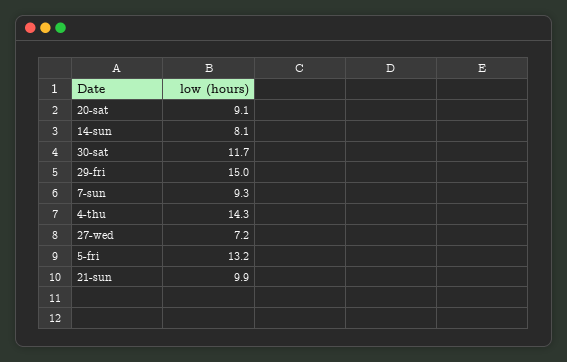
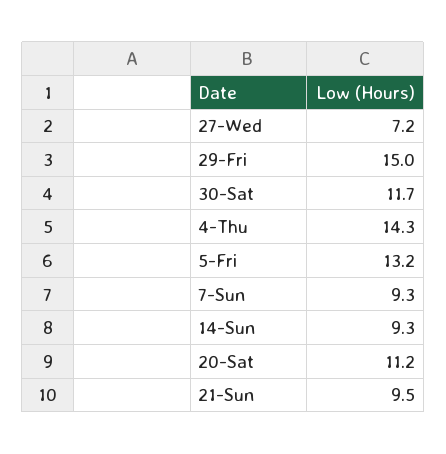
20-sat: 9.1 -> 11.2
14-sun: 8.1 -> 9.3
21-sun: 9.9 -> 9.5

